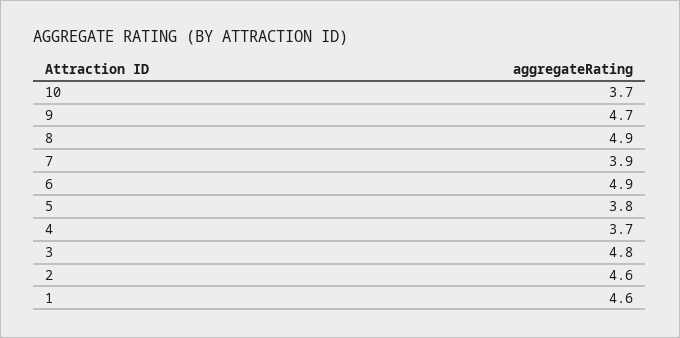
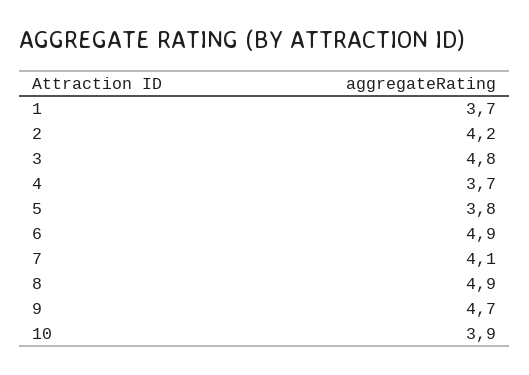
10: 3.7 -> 3.9
7: 3.9 -> 4.1
2: 4.6 -> 4.2
1: 4.6 -> 3.7

